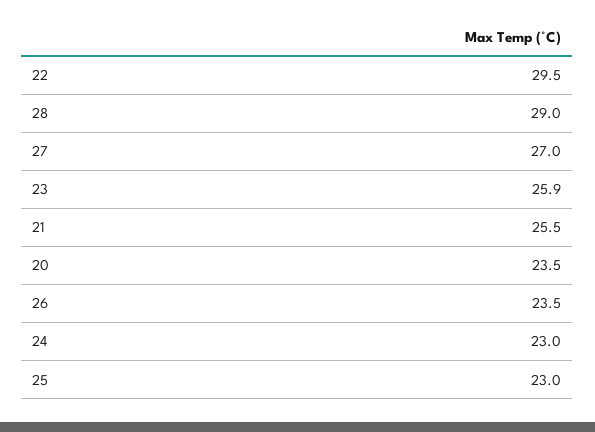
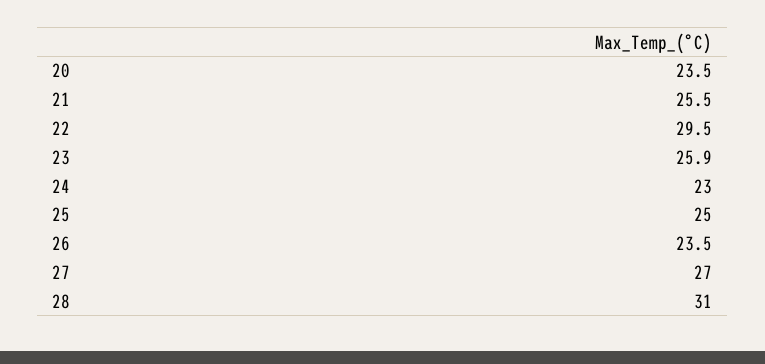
28: 29 -> 31
25: 23 -> 25

